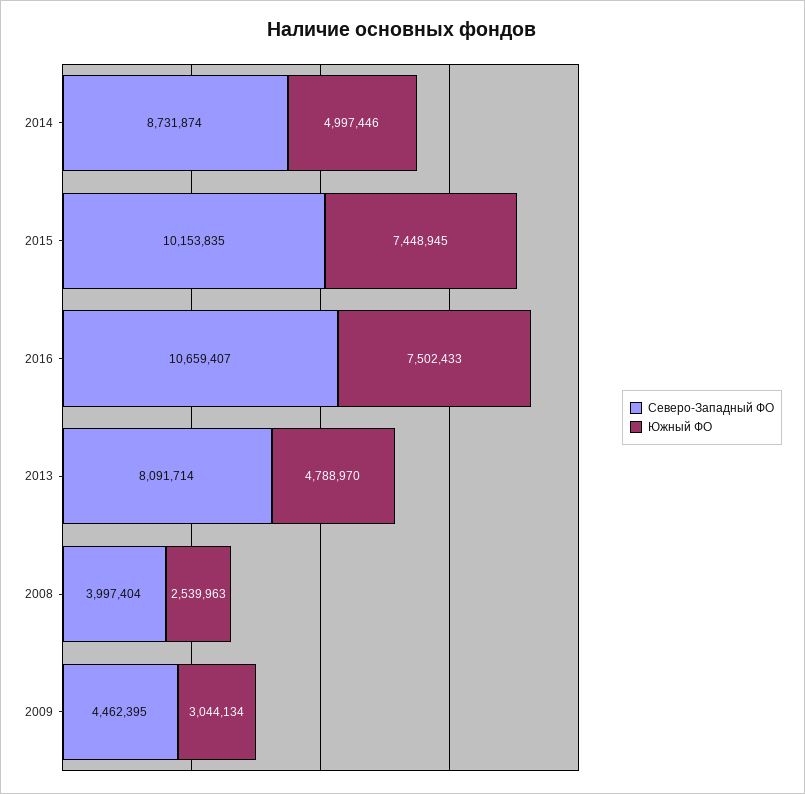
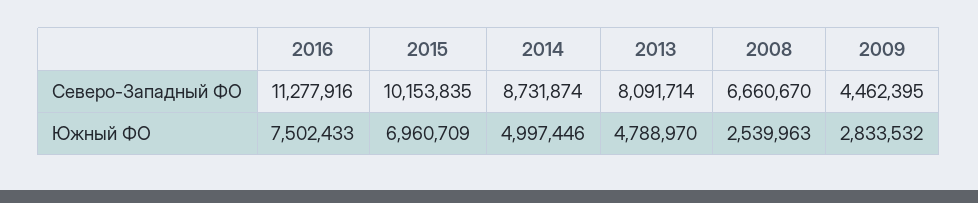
Южный ФО, 2015: 7448945 -> 6960709
Северо-Западный ФО, 2016: 10659407 -> 11277916
Северо-Западный ФО, 2008: 3997404 -> 6660670
Южный ФО, 2009: 3044134 -> 2833532

